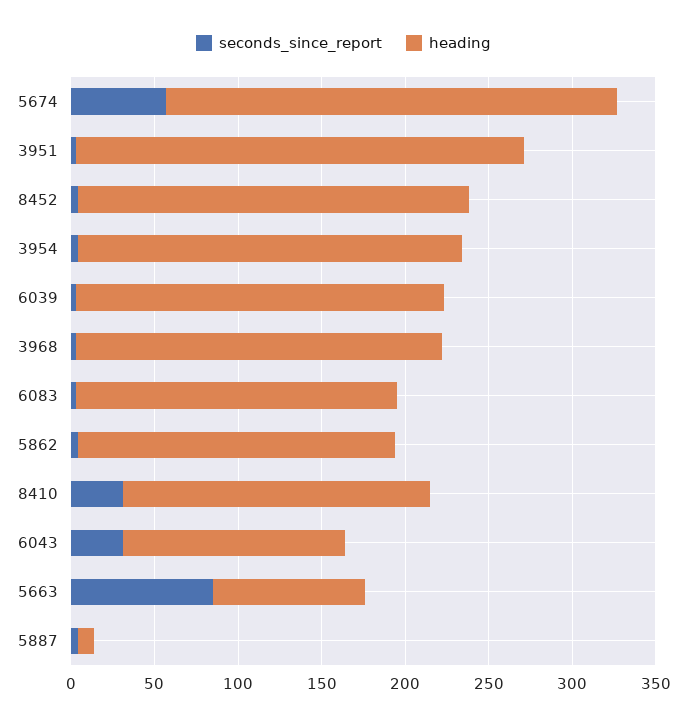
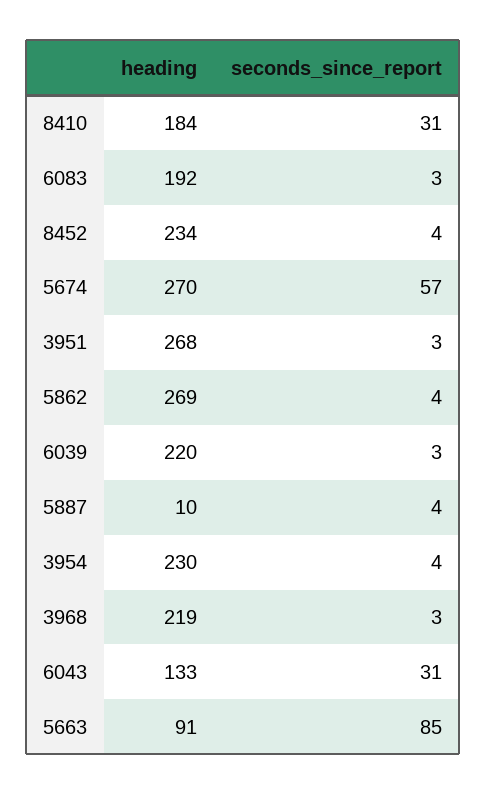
heading, 5862: 190 -> 269

